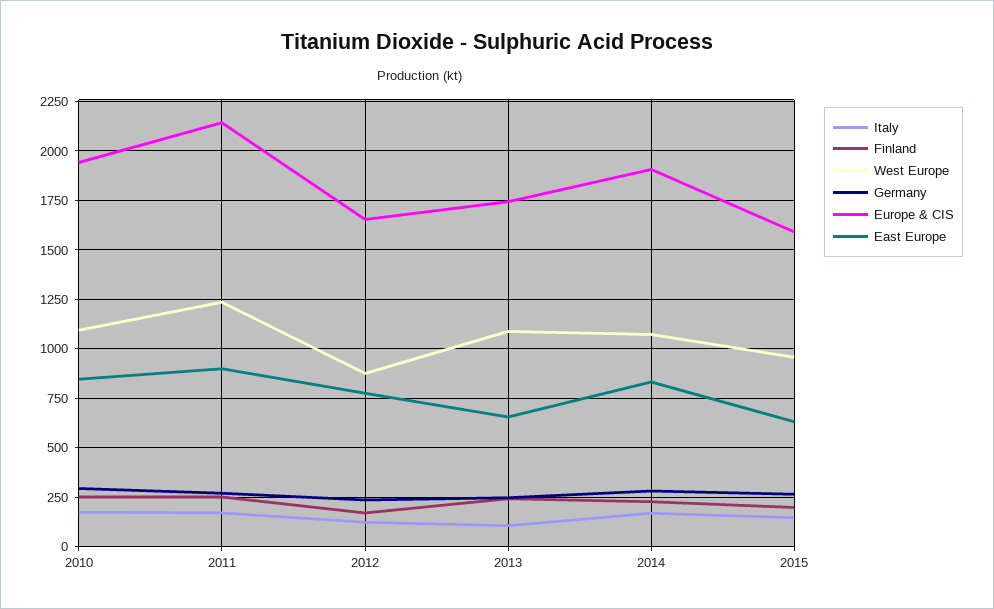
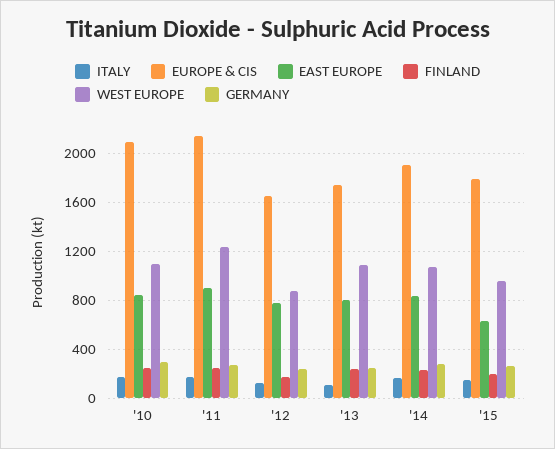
Europe & CIS, 2010: 1950 -> 2100
East Europe, 2013: 650 -> 800
Europe & CIS, 2015: 1600 -> 1800

